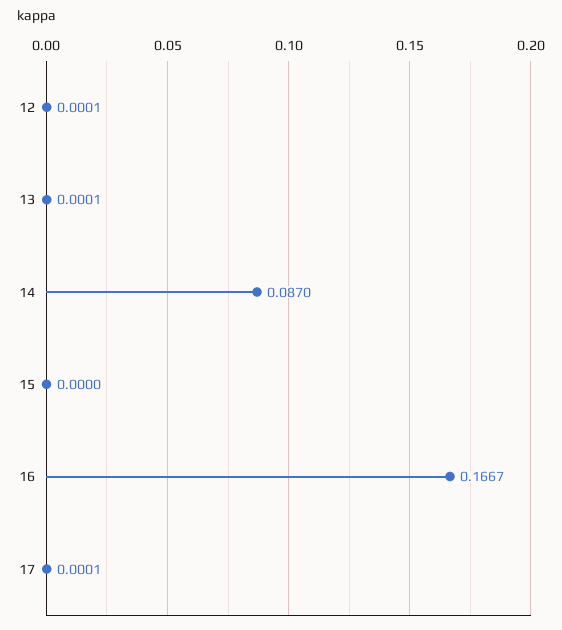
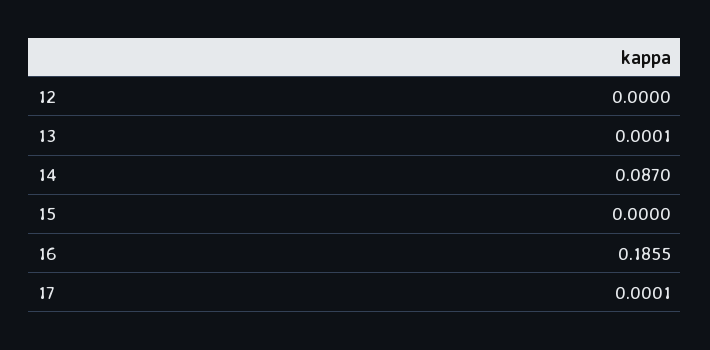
12: 0.0001 -> 0
16: 0.1667 -> 0.1855

